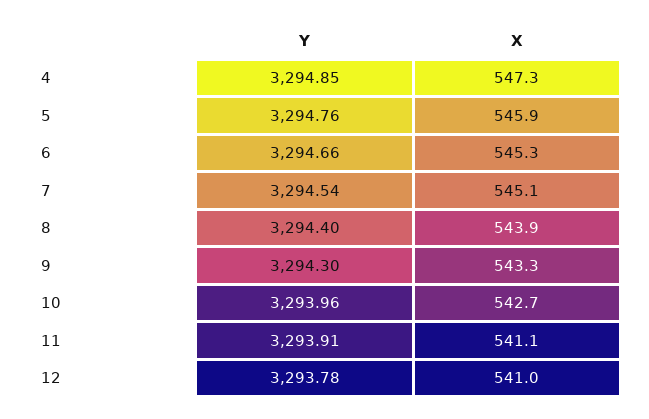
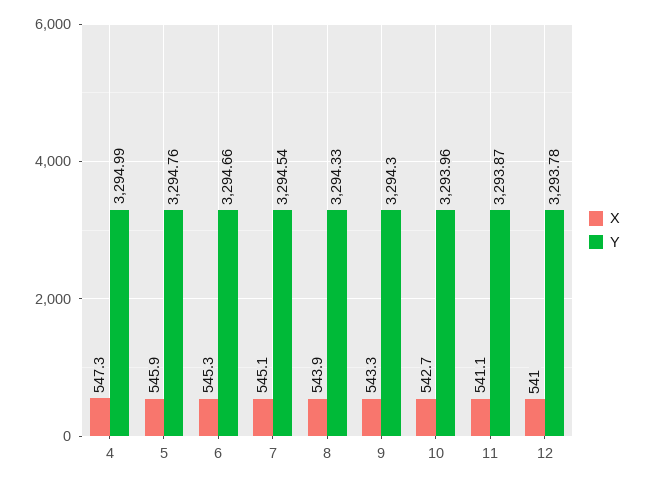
Y, 4: 3294.85 -> 3294.99
Y, 8: 3294.4 -> 3294.33
Y, 11: 3293.91 -> 3293.87

